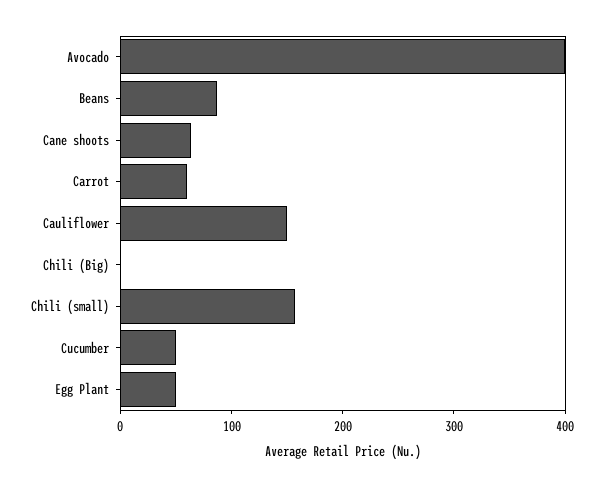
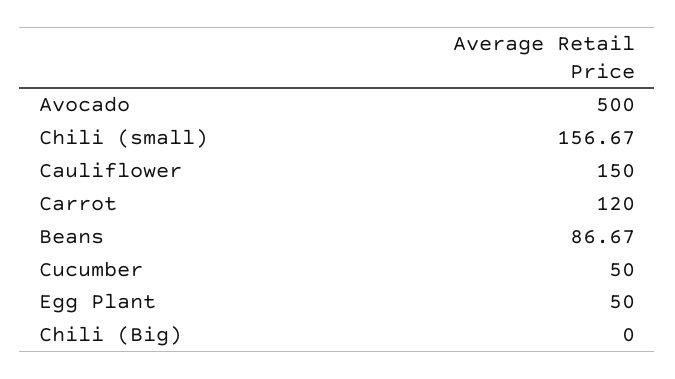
Avocado: 400 -> 500
Cane shoots: 60 -> none
Carrot: 60 -> 120

